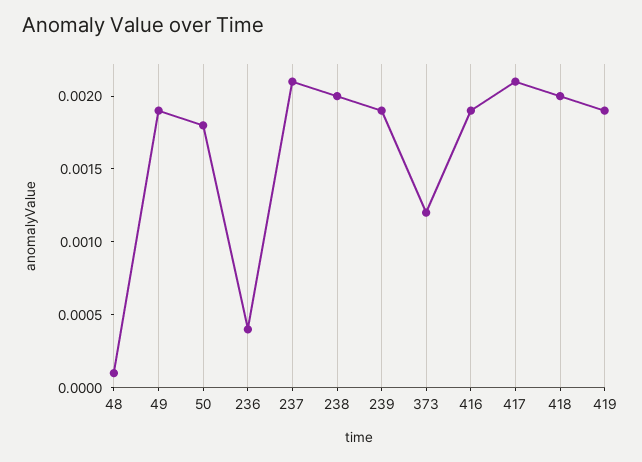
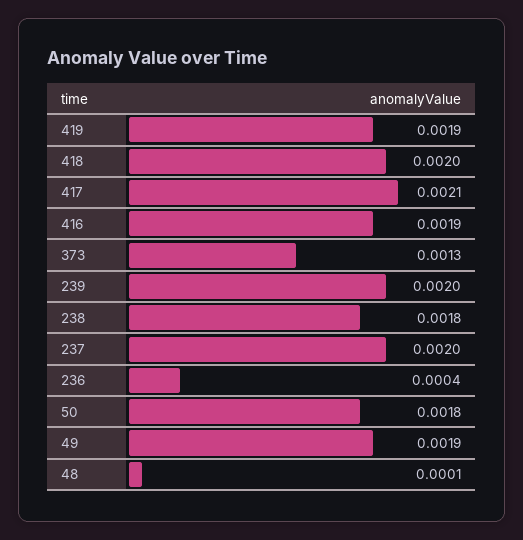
237: 0.0021 -> 0.002
238: 0.002 -> 0.0018
239: 0.0019 -> 0.002
373: 0.0012 -> 0.0013

